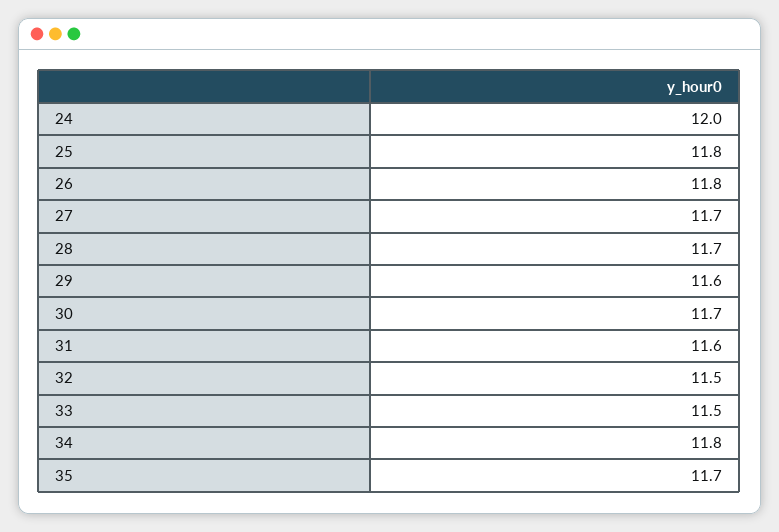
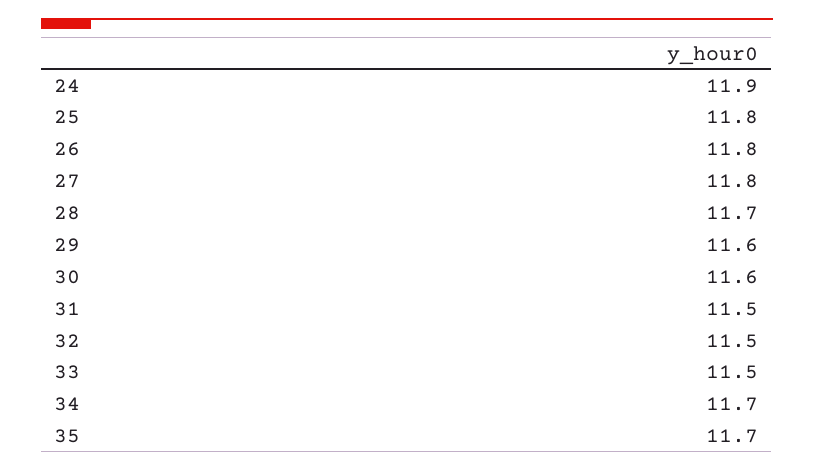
24: 12 -> 11.9
27: 11.7 -> 11.8
30: 11.7 -> 11.6
31: 11.6 -> 11.5
34: 11.8 -> 11.7

